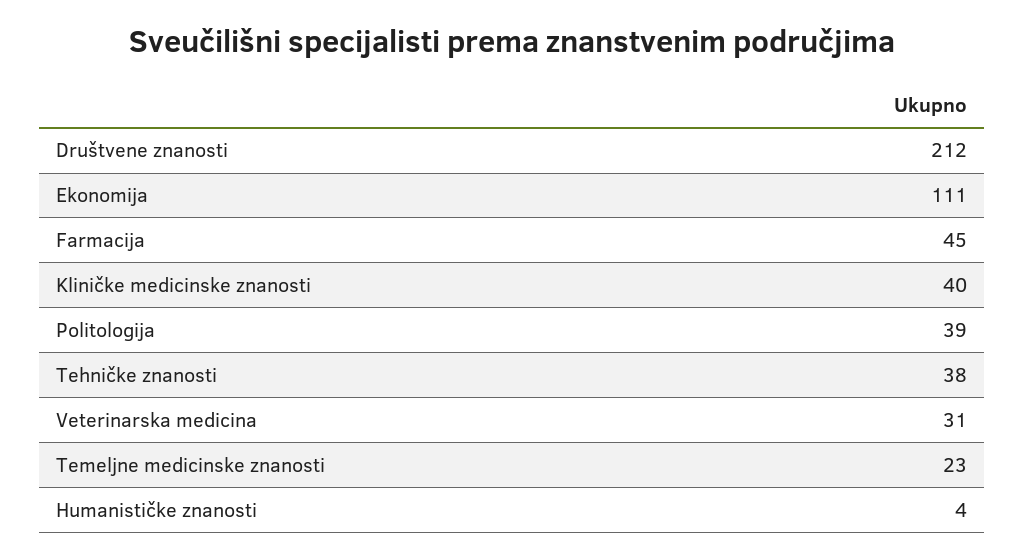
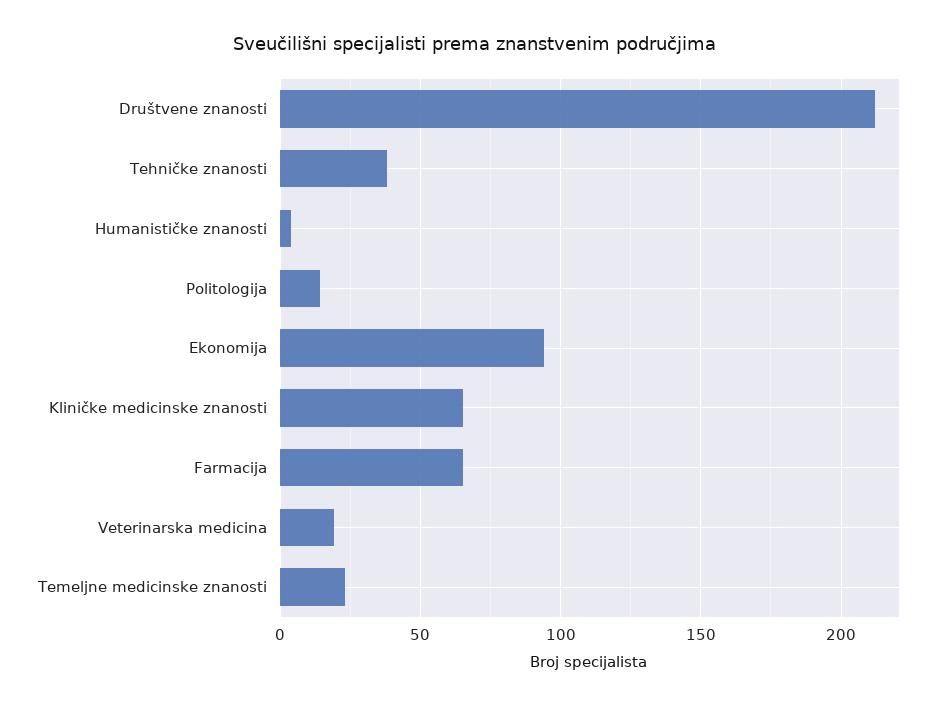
Ekonomija: 111 -> 95
Farmacija: 45 -> 65
Kliničke medicinske znanosti: 40 -> 65
Politologija: 39 -> 15
Veterinarska medicina: 31 -> 20

